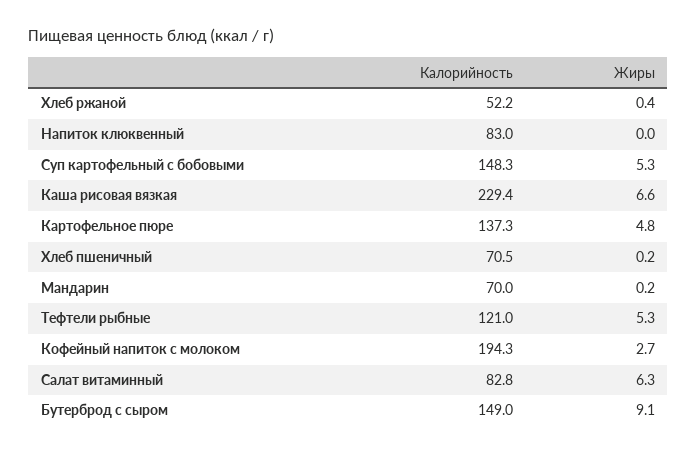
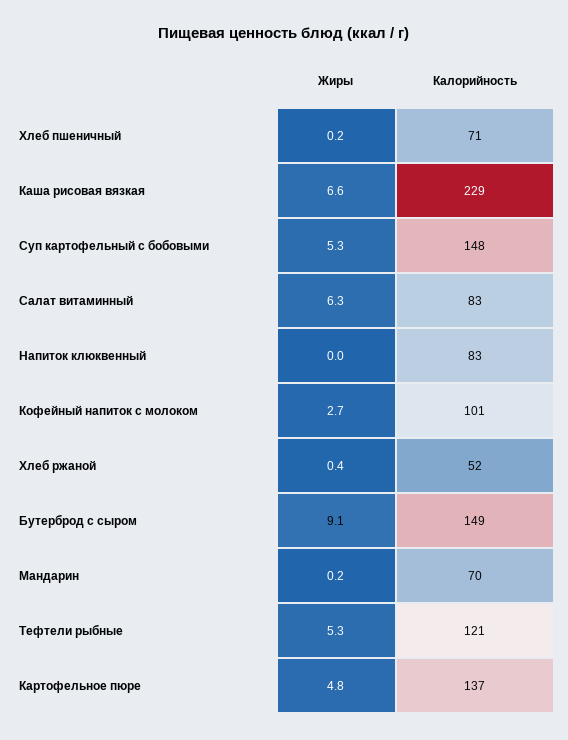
Калорийность, Кофейный напиток с молоком: 194.3 -> 101

